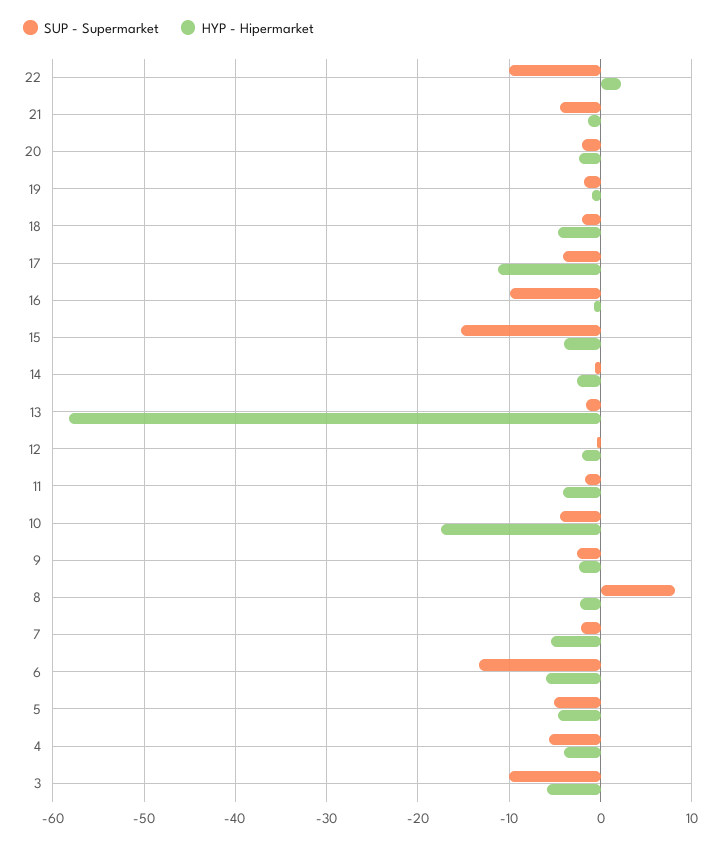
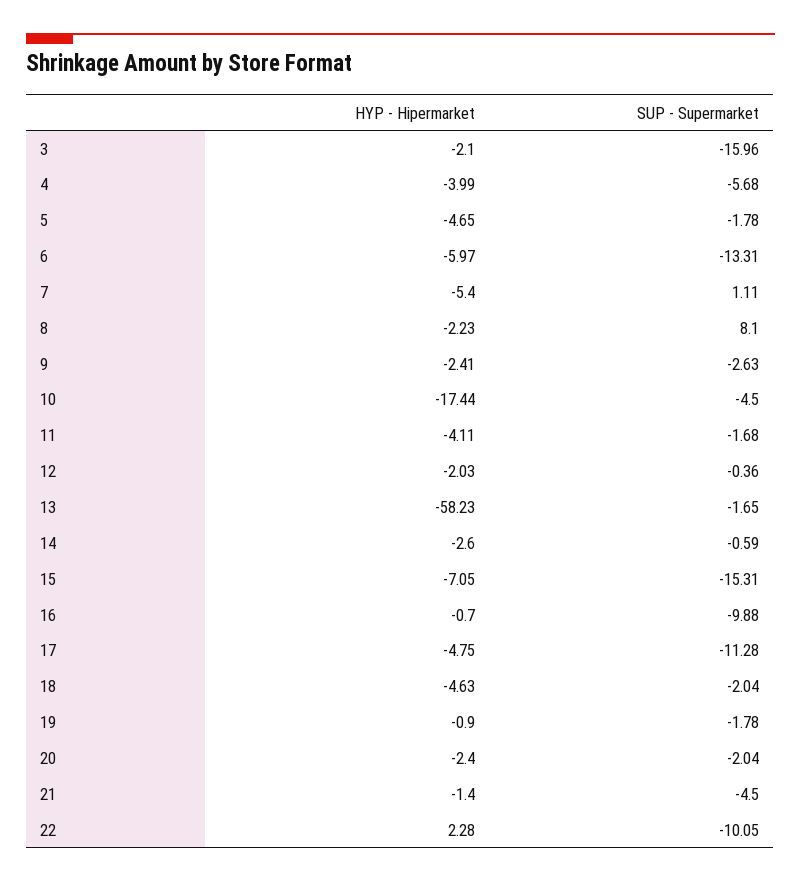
SUP - Supermarket, 17: -4 -> -11.28
HYP - Hipermarket, 17: -11 -> -4.75
HYP - Hipermarket, 15: -4 -> -7.05
SUP - Supermarket, 7: -2 -> 1.11
SUP - Supermarket, 5: -5 -> -1.78
SUP - Supermarket, 3: -10 -> -15.96
HYP - Hipermarket, 3: -6 -> -2.1

